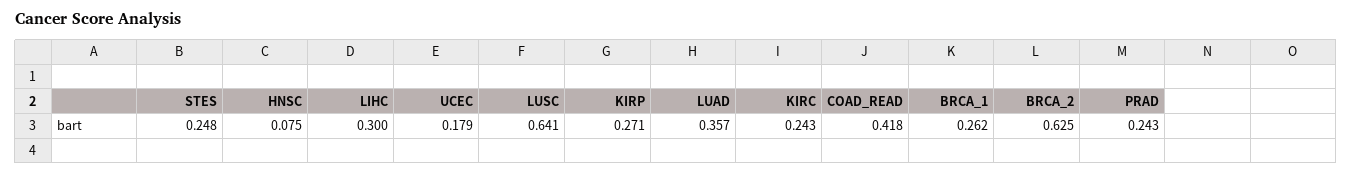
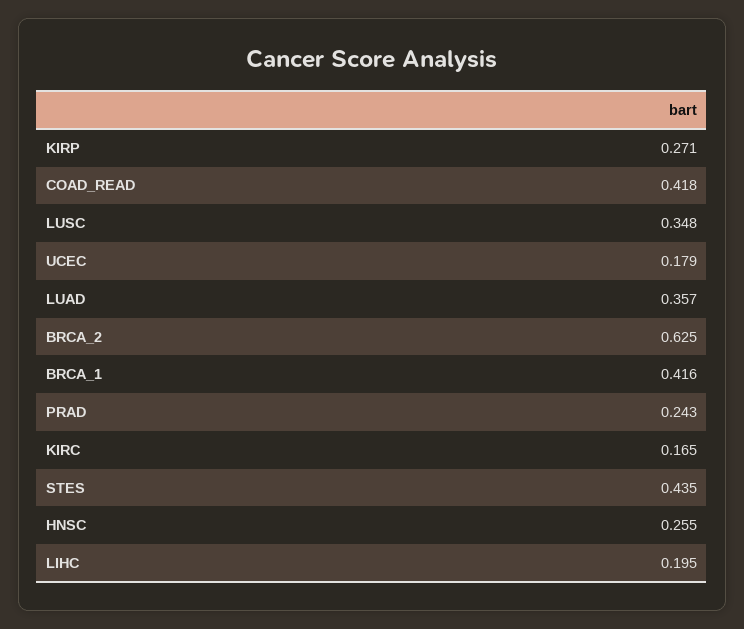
STES: 0.248 -> 0.435
HNSC: 0.075 -> 0.255
LIHC: 0.3 -> 0.195
LUSC: 0.641 -> 0.348
KIRC: 0.243 -> 0.165
BRCA_1: 0.262 -> 0.416

